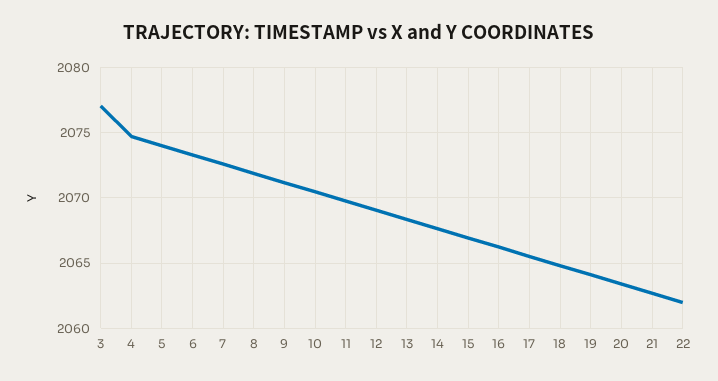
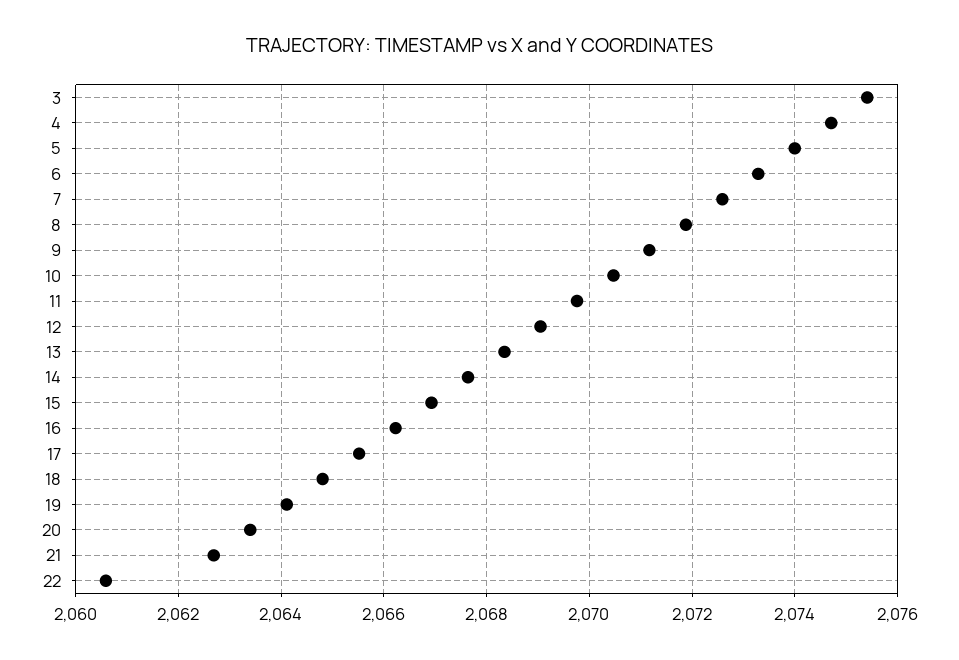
3: 2077 -> 2075.4
22: 2062 -> 2060.6

